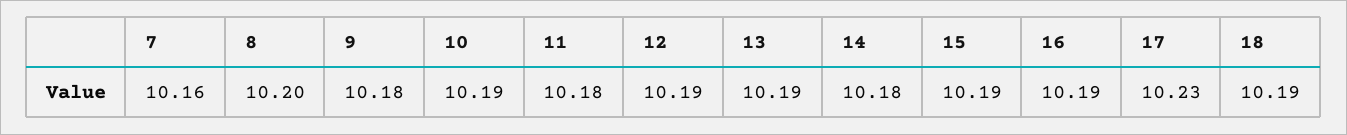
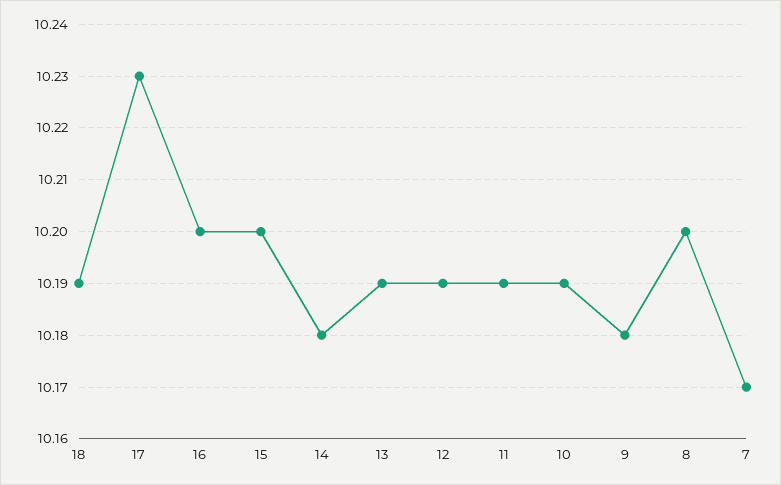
7: 10.16 -> 10.17
11: 10.18 -> 10.19
15: 10.19 -> 10.2
16: 10.19 -> 10.2

